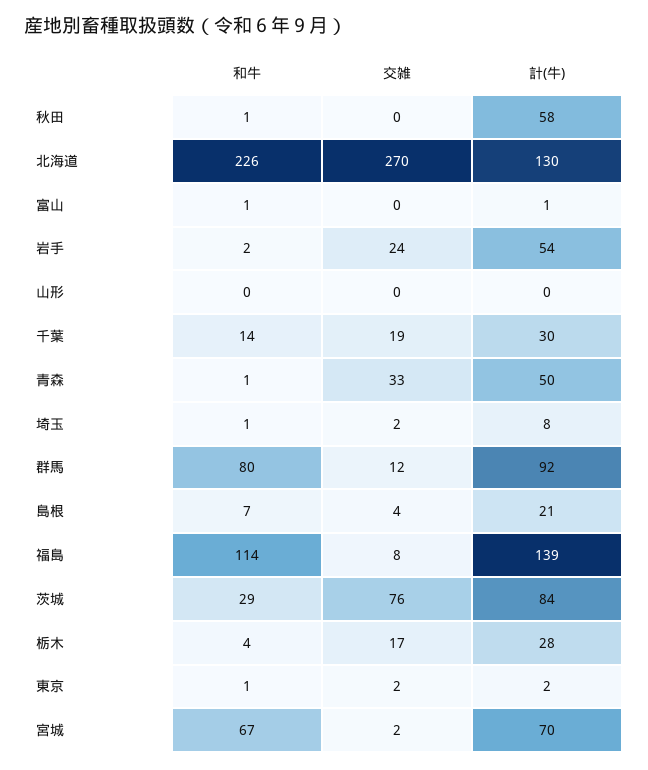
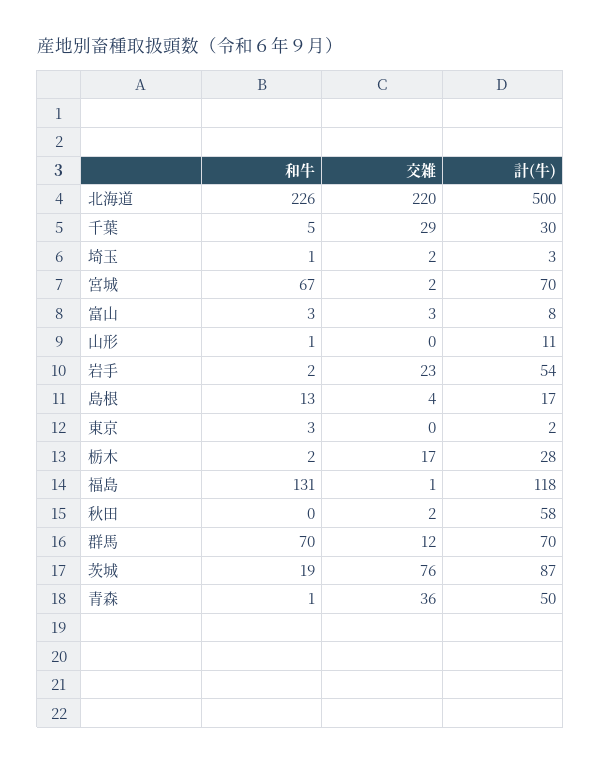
和牛, 秋田: 1 -> 0
交雑, 秋田: 0 -> 2
交雑, 北海道: 270 -> 220
計(牛), 北海道: 130 -> 500
和牛, 富山: 1 -> 3
交雑, 富山: 0 -> 3
計(牛), 富山: 1 -> 8
交雑, 岩手: 24 -> 23
和牛, 山形: 0 -> 1
計(牛), 山形: 0 -> 11
和牛, 千葉: 14 -> 5
交雑, 千葉: 19 -> 29
交雑, 青森: 33 -> 36
計(牛), 埼玉: 8 -> 3
和牛, 群馬: 80 -> 70
計(牛), 群馬: 92 -> 70
和牛, 島根: 7 -> 13
計(牛), 島根: 21 -> 17
和牛, 福島: 114 -> 131
交雑, 福島: 8 -> 1
計(牛), 福島: 139 -> 118
和牛, 茨城: 29 -> 19
計(牛), 茨城: 84 -> 87
和牛, 栃木: 4 -> 2
和牛, 東京: 1 -> 3
交雑, 東京: 2 -> 0

